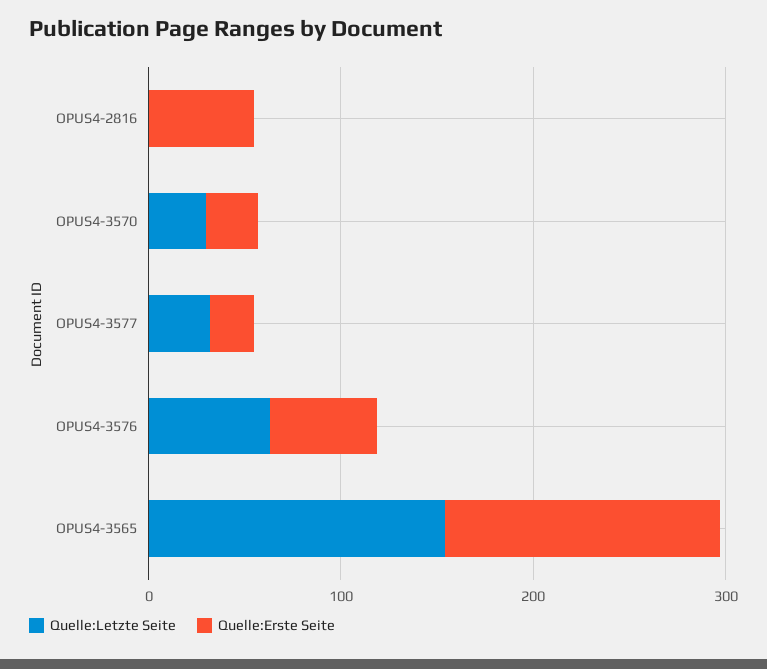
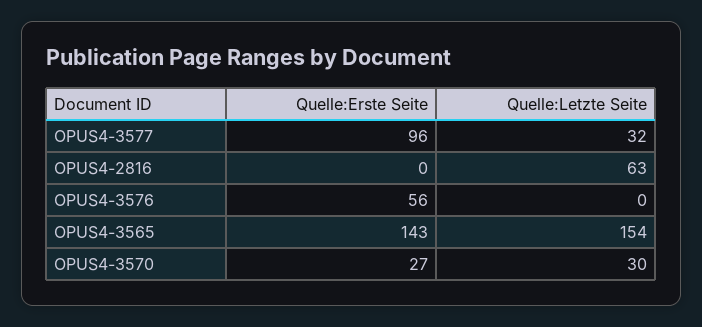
Quelle:Letzte Seite, OPUS4-2816: 0 -> 63
Quelle:Erste Seite, OPUS4-2816: 60 -> 0
Quelle:Erste Seite, OPUS4-3577: 20 -> 96
Quelle:Letzte Seite, OPUS4-3576: 60 -> 0

